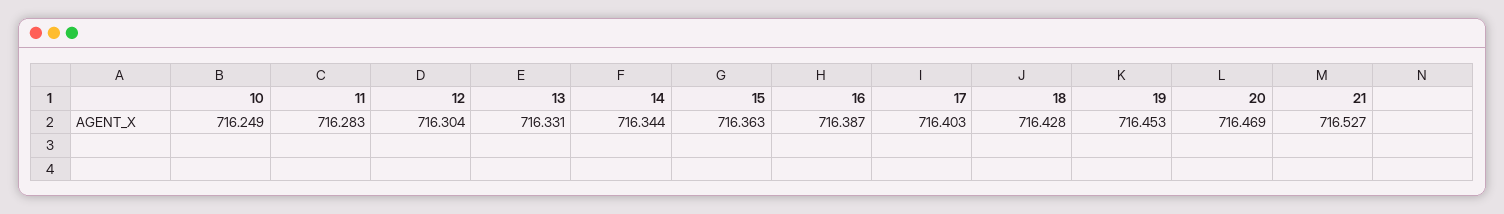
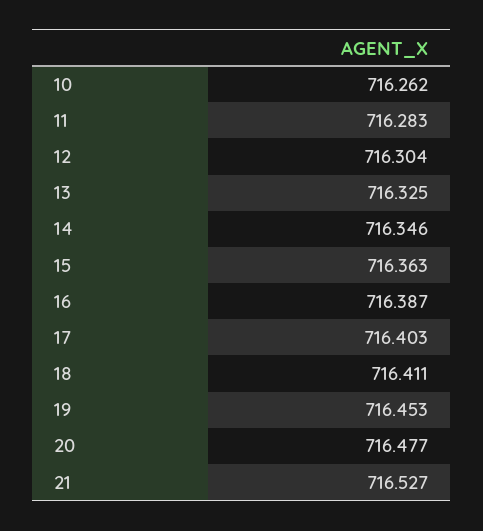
10: 716.249 -> 716.262
13: 716.331 -> 716.325
14: 716.344 -> 716.346
18: 716.428 -> 716.411
20: 716.469 -> 716.477

